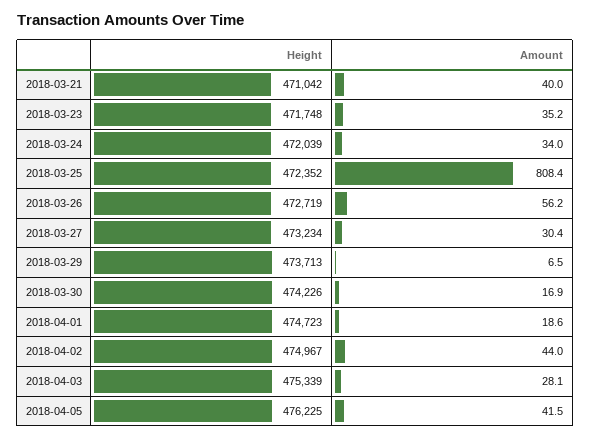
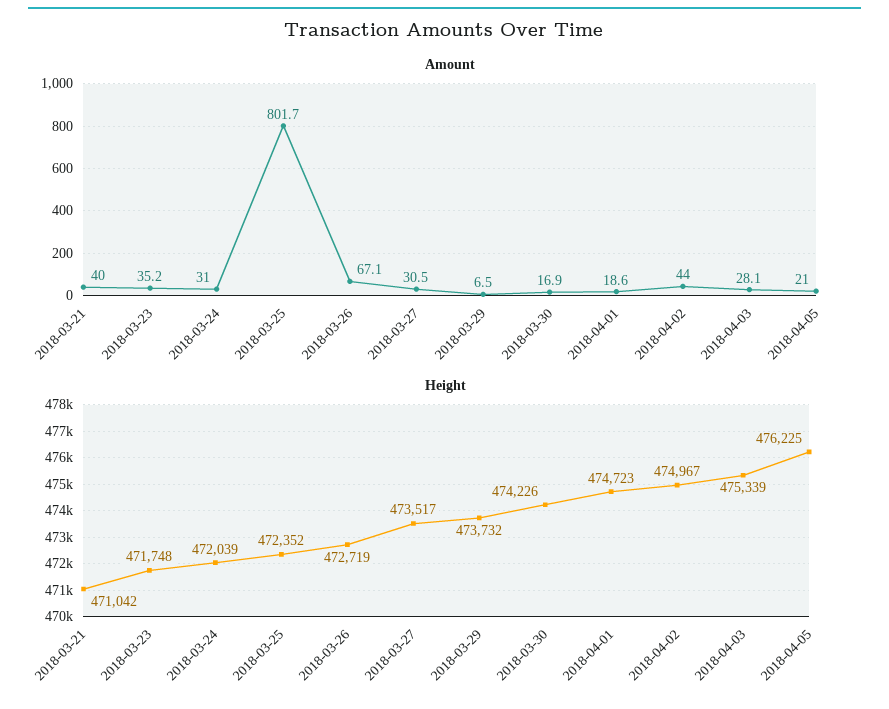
Amount, 2018-03-24: 34 -> 31
Amount, 2018-03-25: 808.4 -> 801.7
Amount, 2018-03-26: 56.2 -> 67.1
Height, 2018-03-27: 473234 -> 473517
Amount, 2018-03-27: 30.4 -> 30.5
Height, 2018-03-29: 473713 -> 473732
Amount, 2018-04-05: 41.5 -> 21

